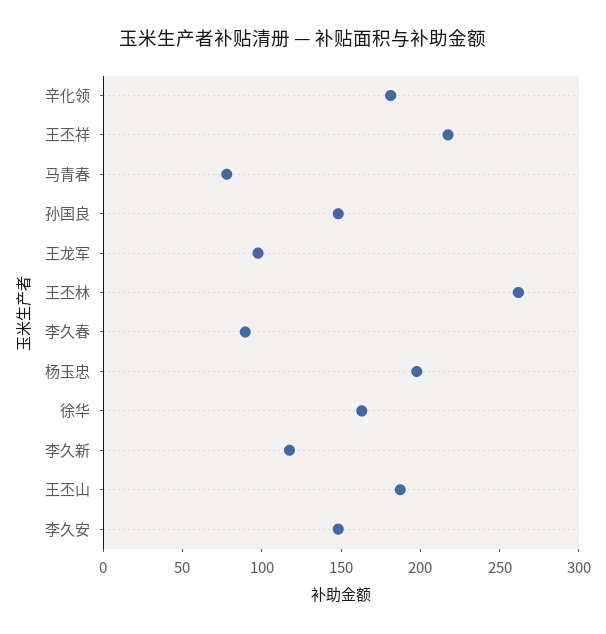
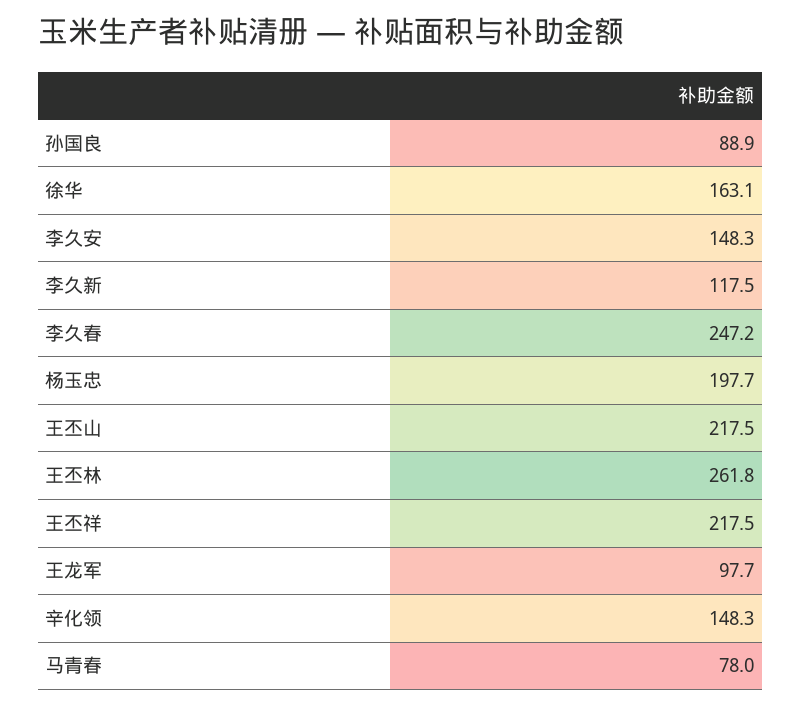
辛化领: 180 -> 148.3
孙国良: 150 -> 88.9
李久春: 90 -> 247.2
王丕山: 190 -> 217.5

